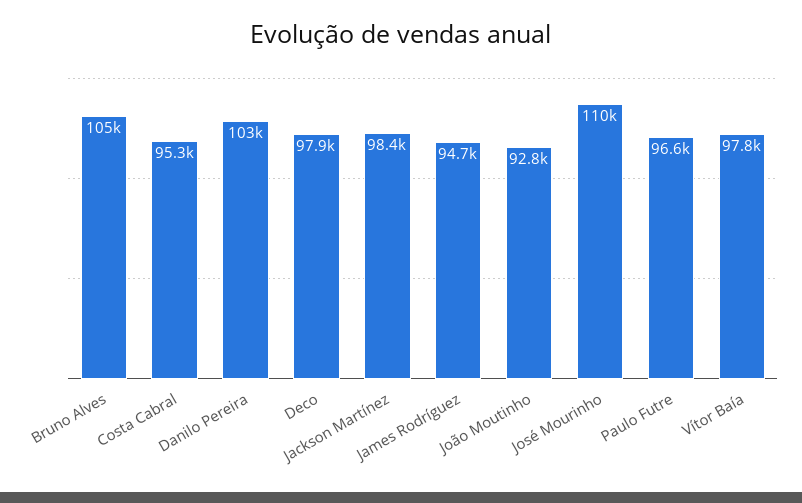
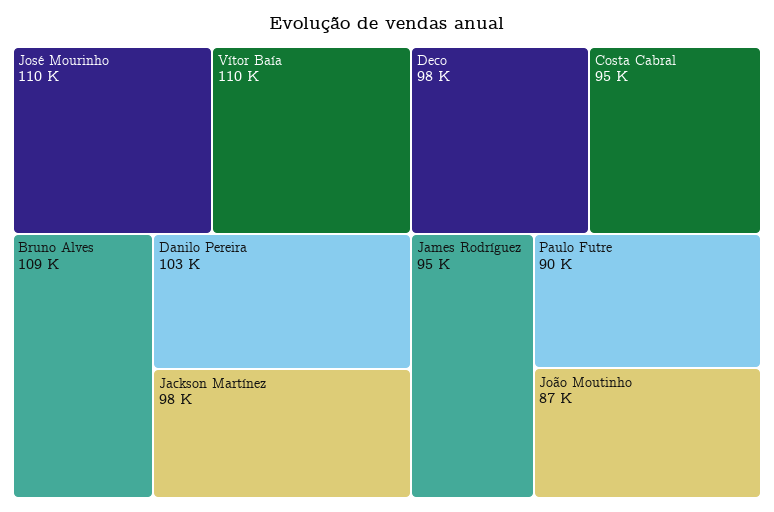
Bruno Alves: 105000 -> 109000
João Moutinho: 92800 -> 87000
Paulo Futre: 96600 -> 90000
Vítor Baía: 97800 -> 110000

